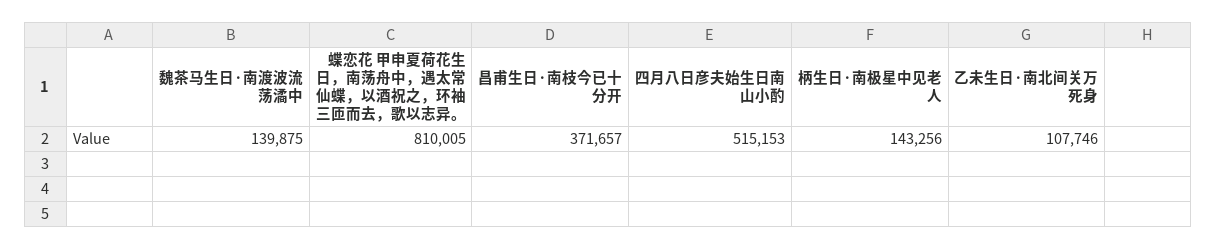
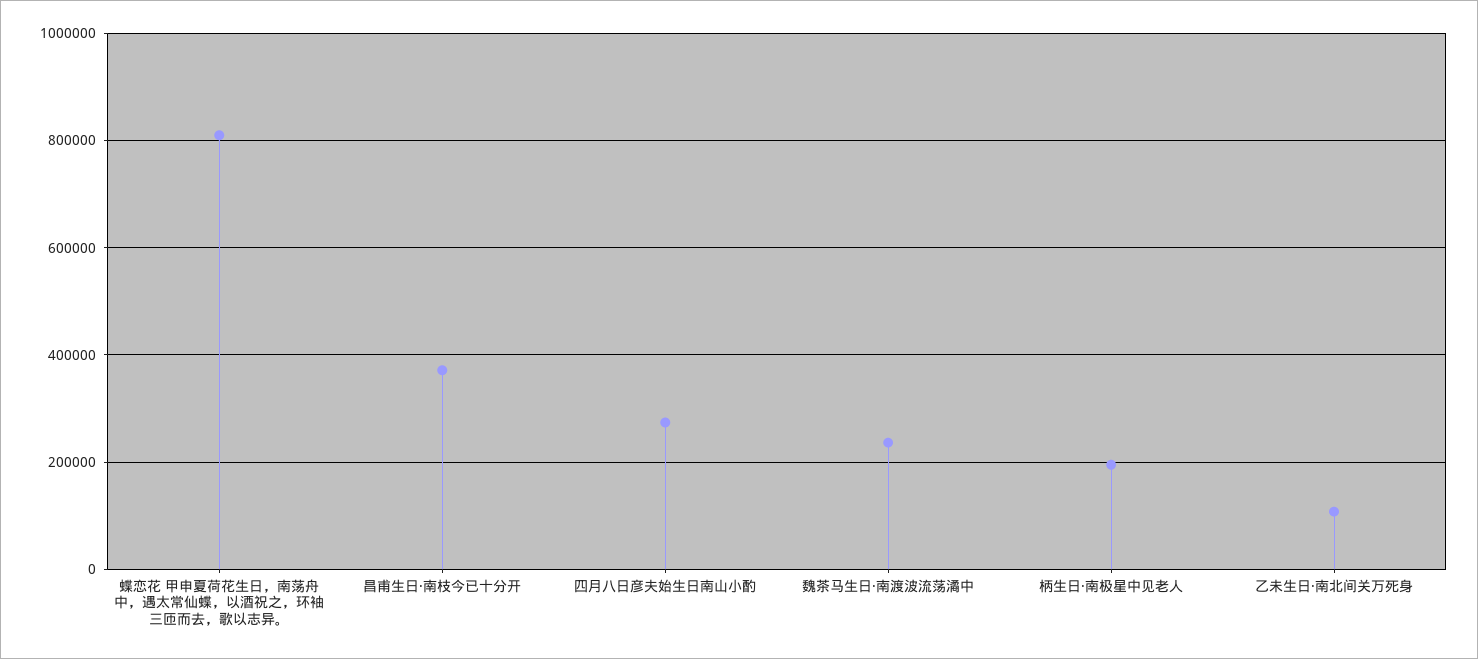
魏茶马生日·南渡波流荡潏中: 139875 -> 240000
四月八日彦夫始生日南山小酌: 515153 -> 280000
柄生日·南极星中见老人: 143256 -> 200000

